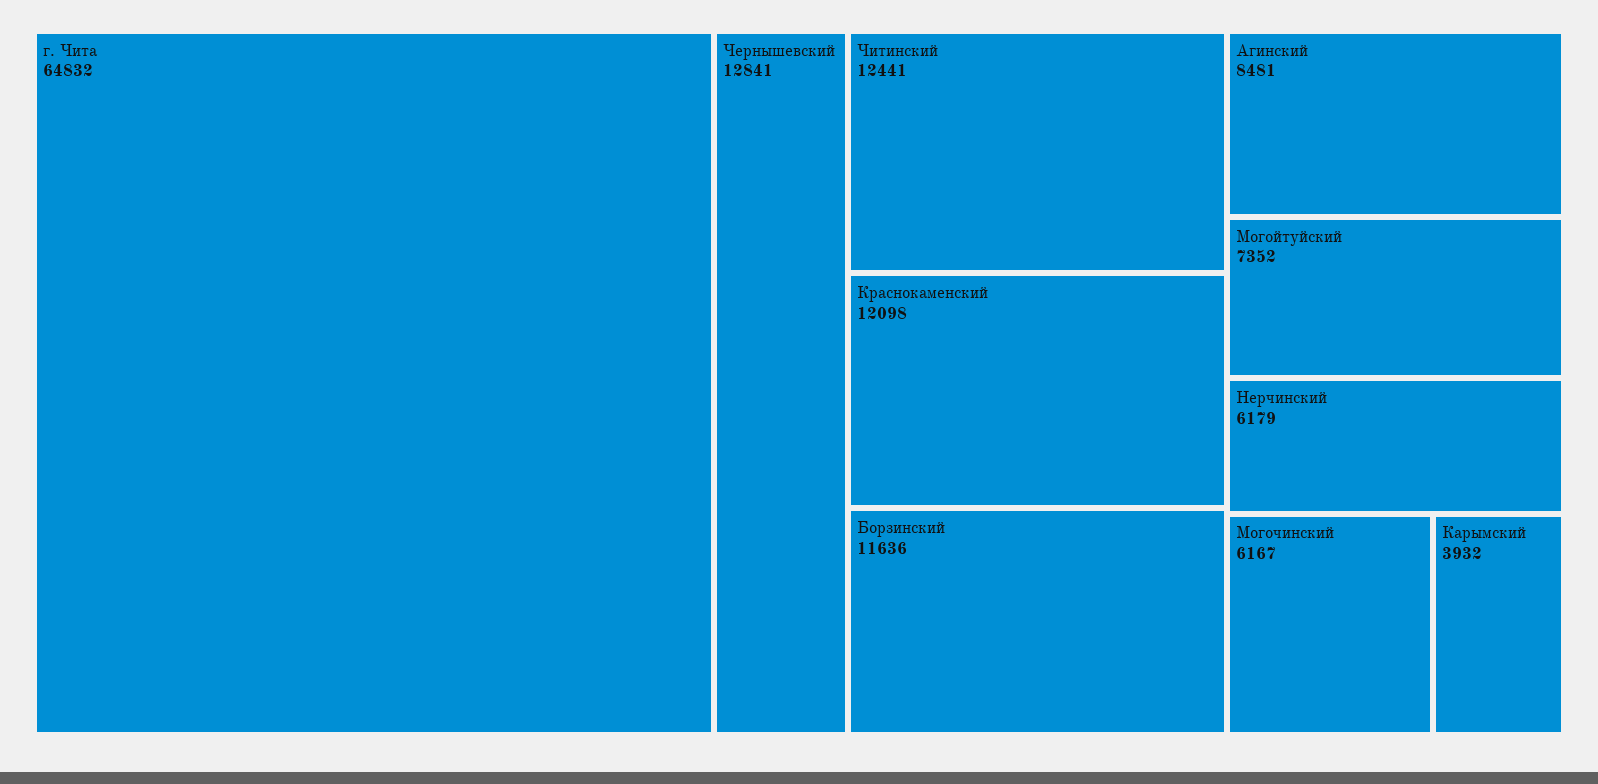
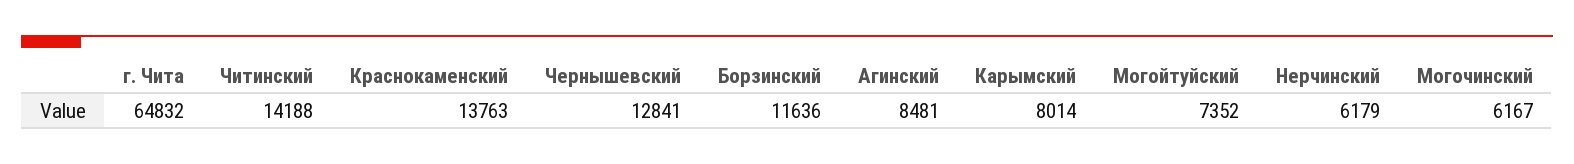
Читинский: 12441 -> 14188
Краснокаменский: 12098 -> 13763
Карымский: 3932 -> 8014

